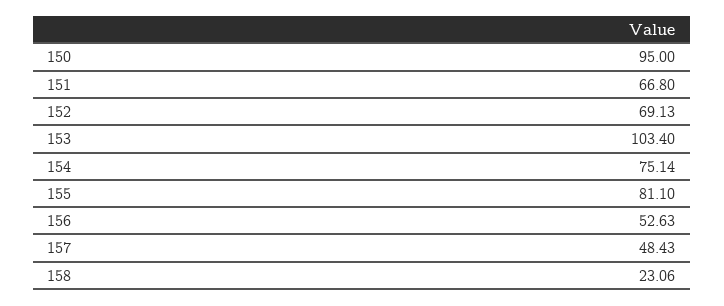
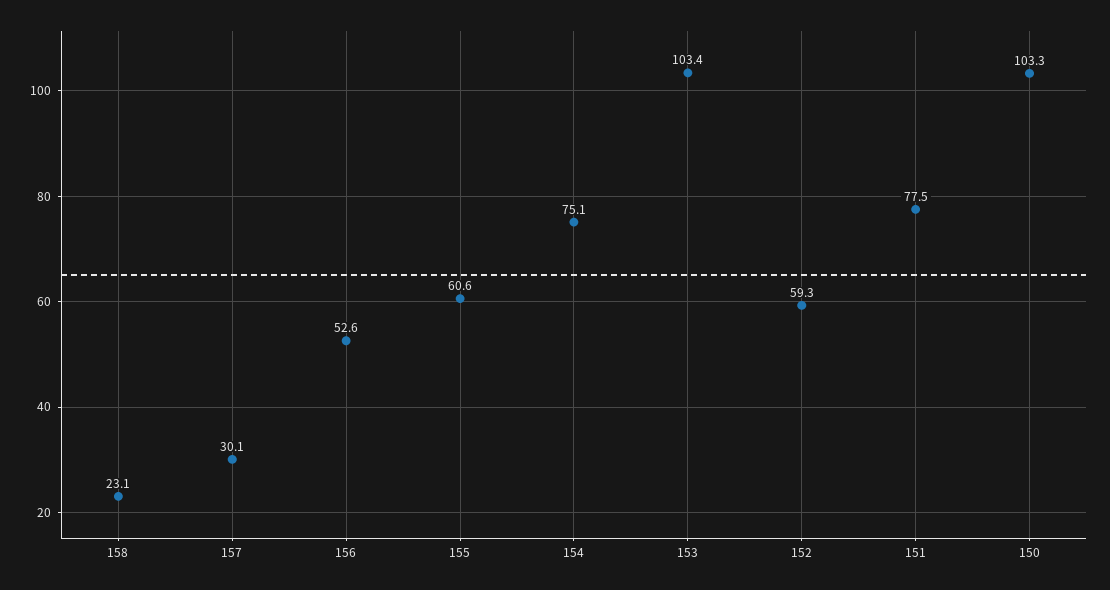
150: 95 -> 103.3
151: 66.8 -> 77.5
152: 69.13 -> 59.3
155: 81.1 -> 60.6
157: 48.43 -> 30.1

